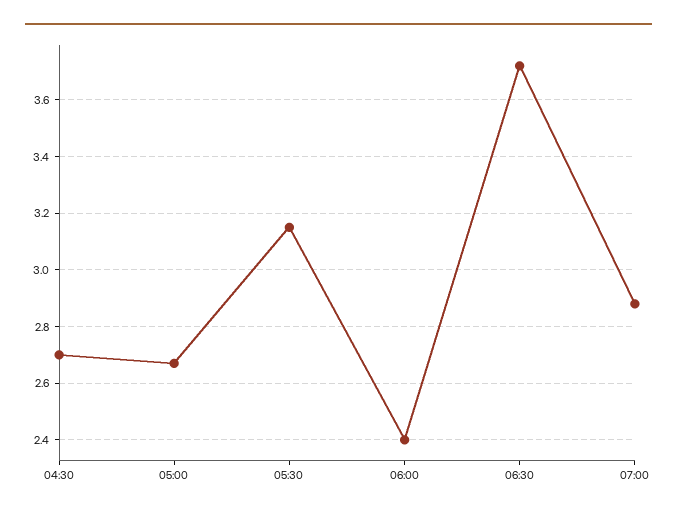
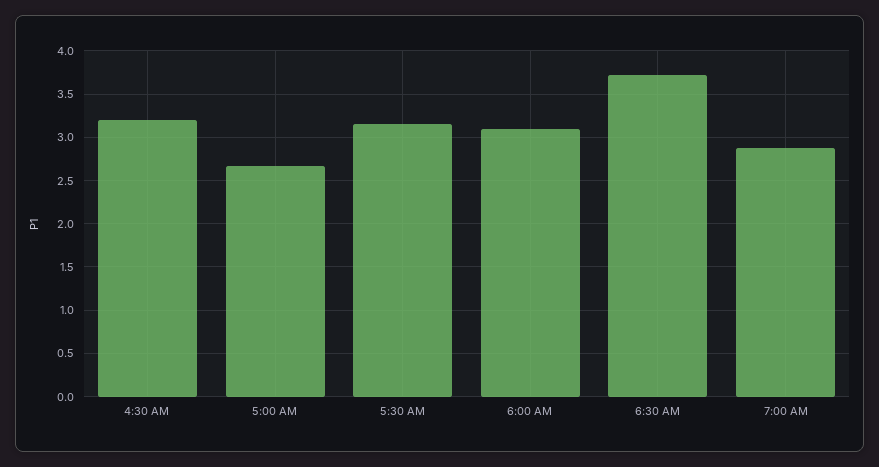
04:30: 2.7 -> 3.2
06:00: 2.4 -> 3.1

